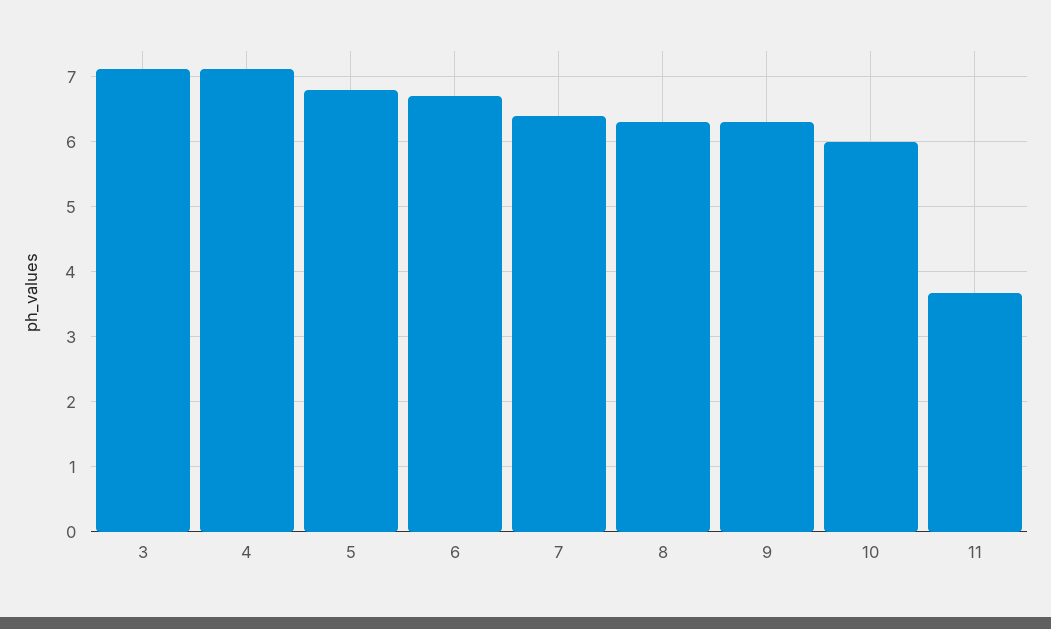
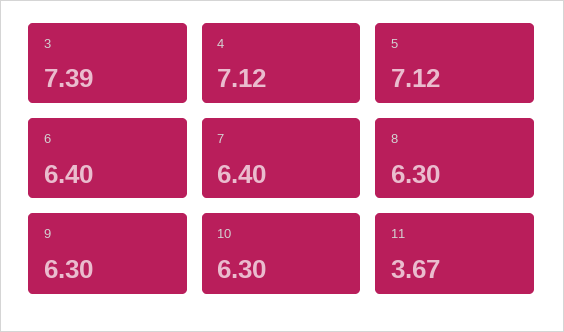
3: 7.1 -> 7.39
5: 6.8 -> 7.12
6: 6.7 -> 6.4
10: 6 -> 6.3

